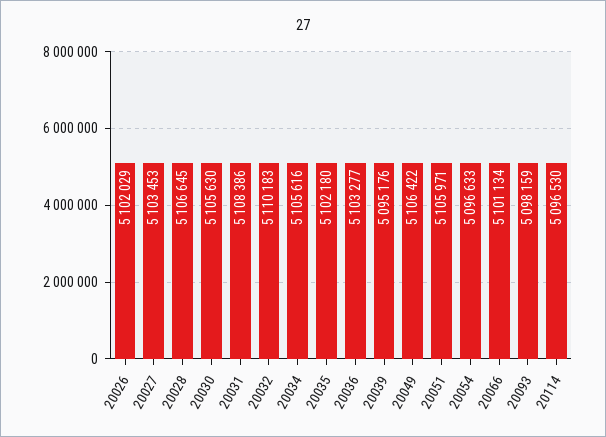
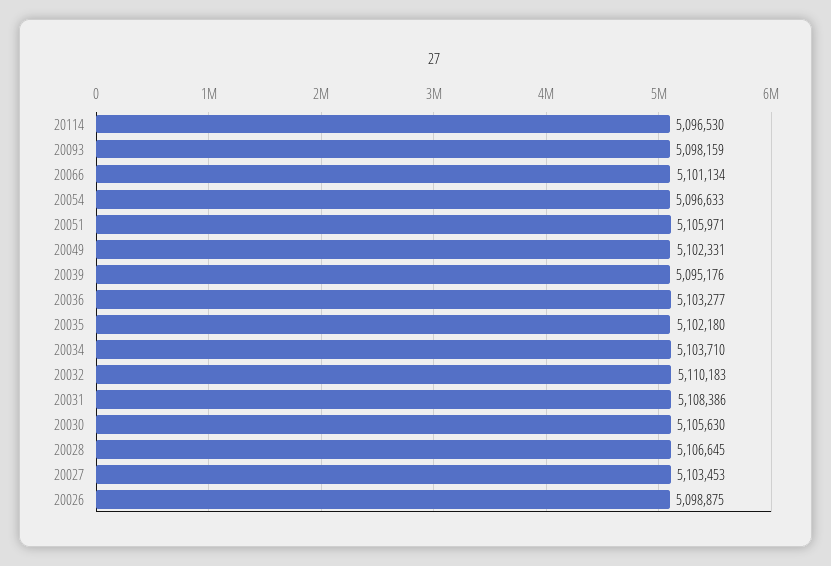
20026: 5102029 -> 5098875
20034: 5105616 -> 5103710
20049: 5106422 -> 5102331

